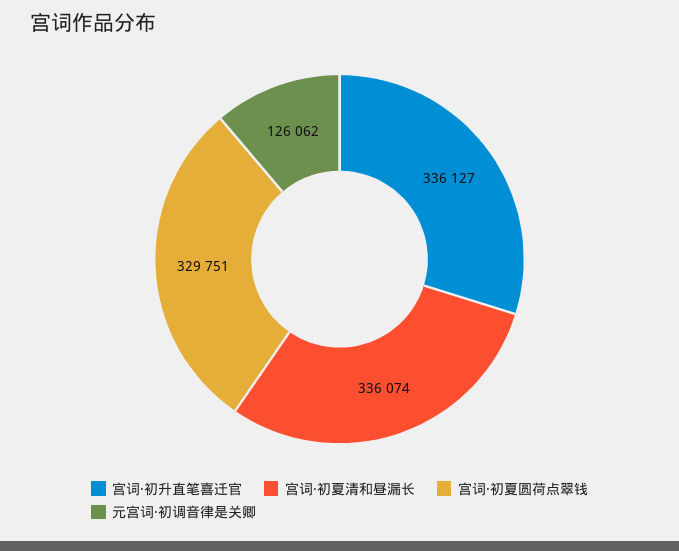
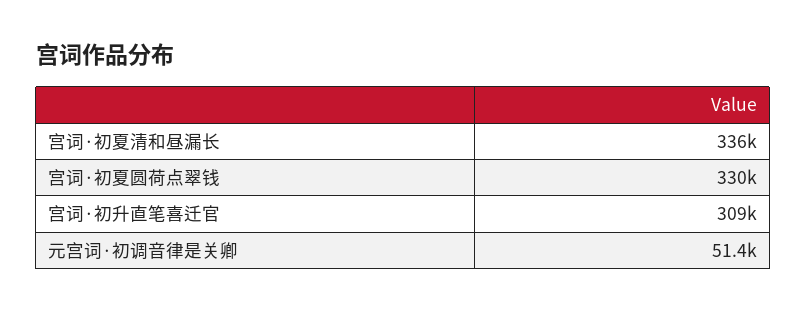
宫词·初升直笔喜迁官: 336127 -> 309000
元宫词·初调音律是关卿: 126062 -> 51400

